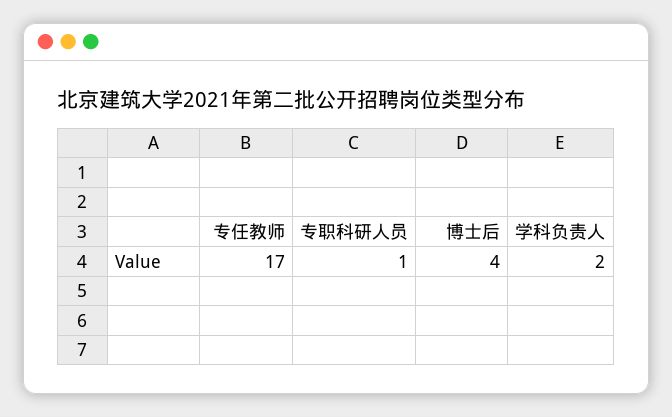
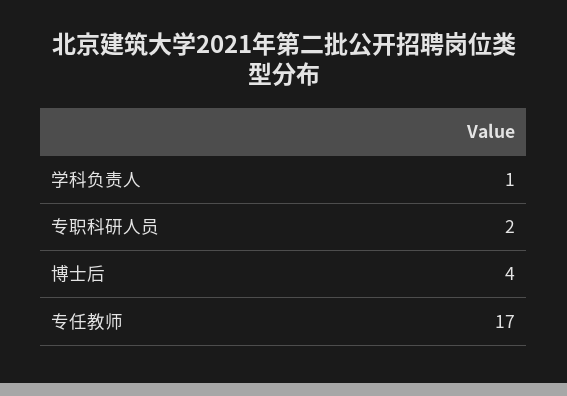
专职科研人员: 1 -> 2
学科负责人: 2 -> 1

